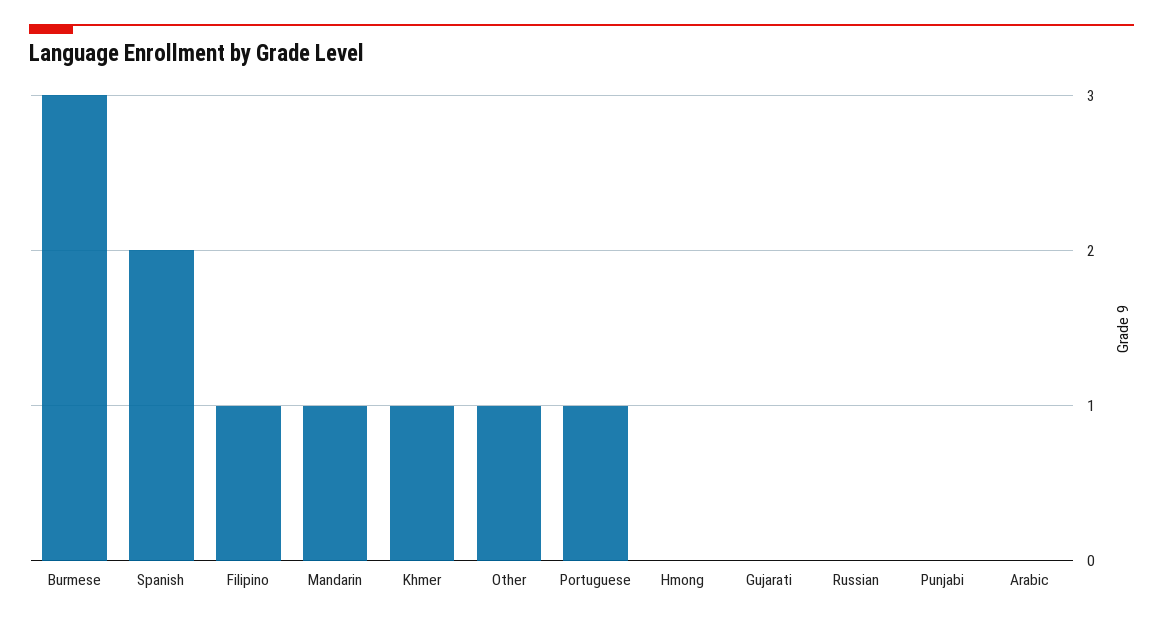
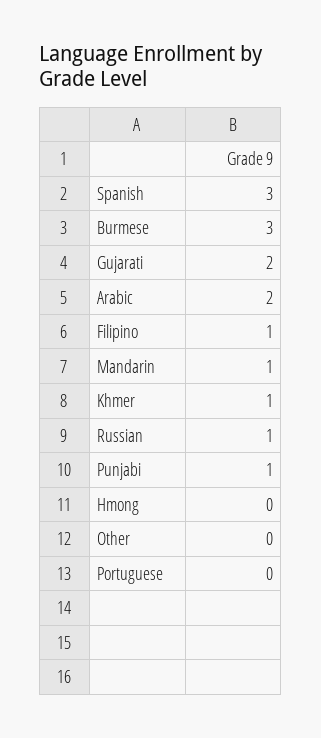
Spanish: 2 -> 3
Other: 1 -> 0
Portuguese: 1 -> 0
Gujarati: 0 -> 2
Russian: 0 -> 1
Punjabi: 0 -> 1
Arabic: 0 -> 2

